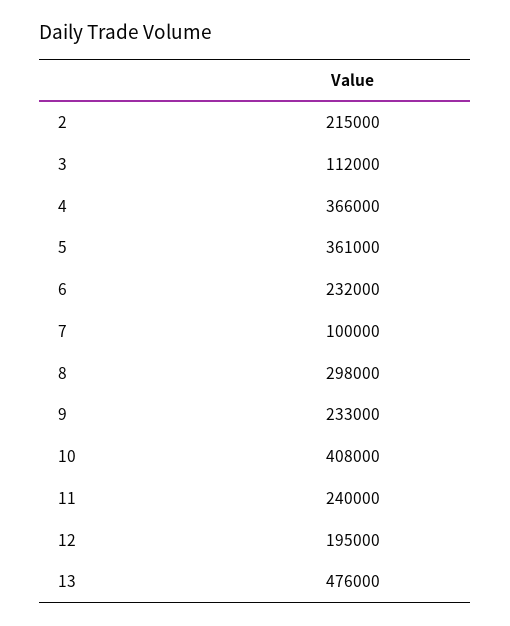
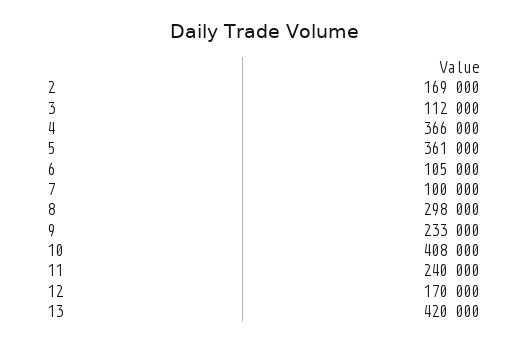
2: 215000 -> 169000
6: 232000 -> 105000
12: 195000 -> 170000
13: 476000 -> 420000

